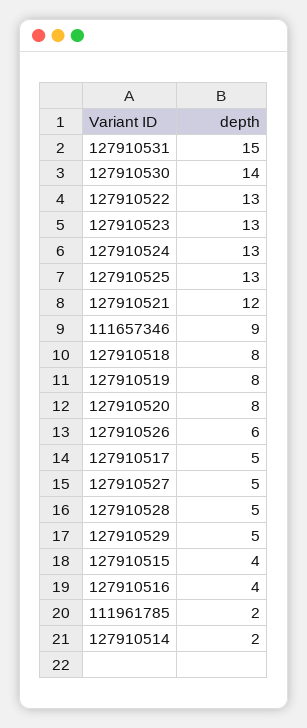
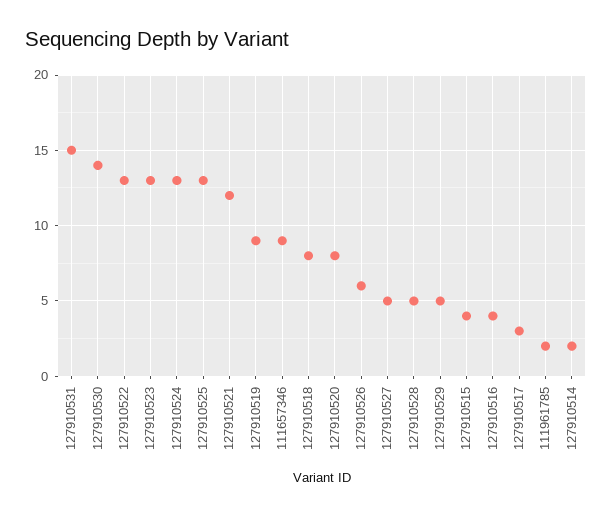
127910519: 8 -> 9
127910517: 5 -> 3

